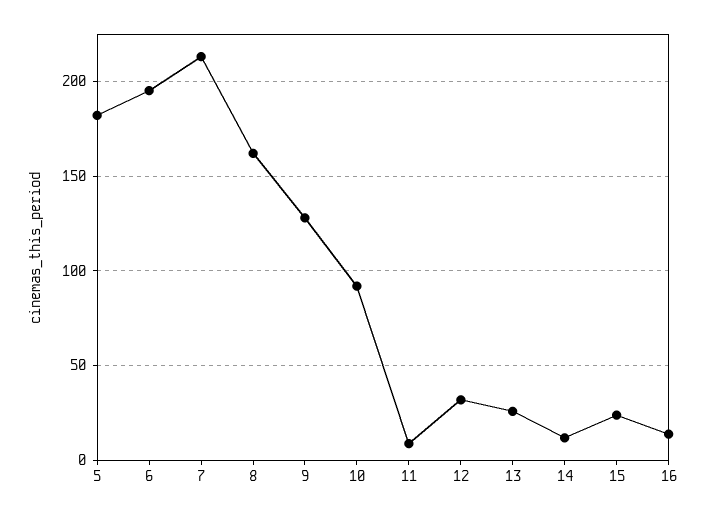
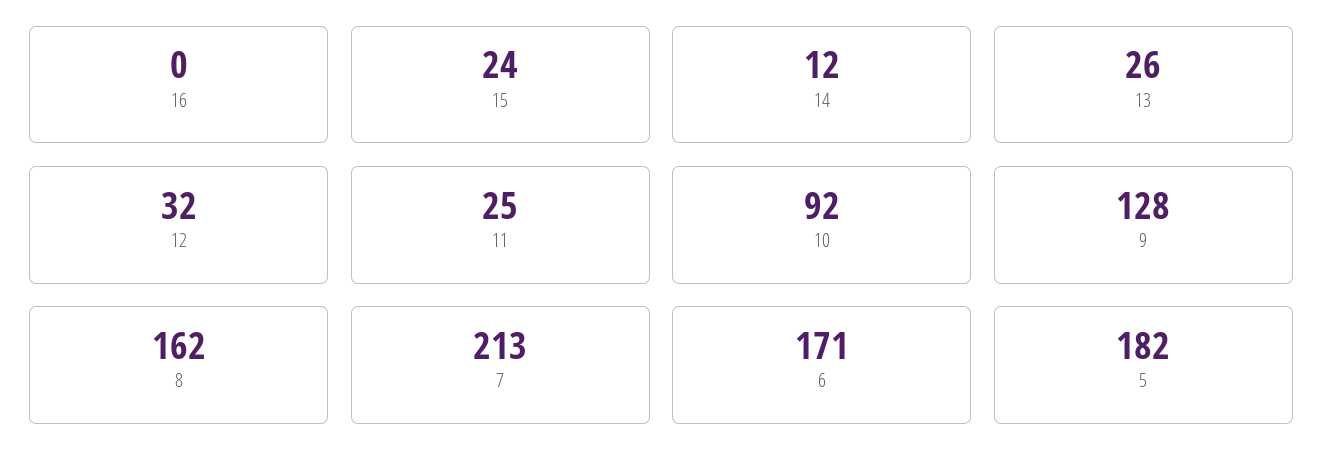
6: 195 -> 171
11: 10 -> 25
16: 15 -> 0

